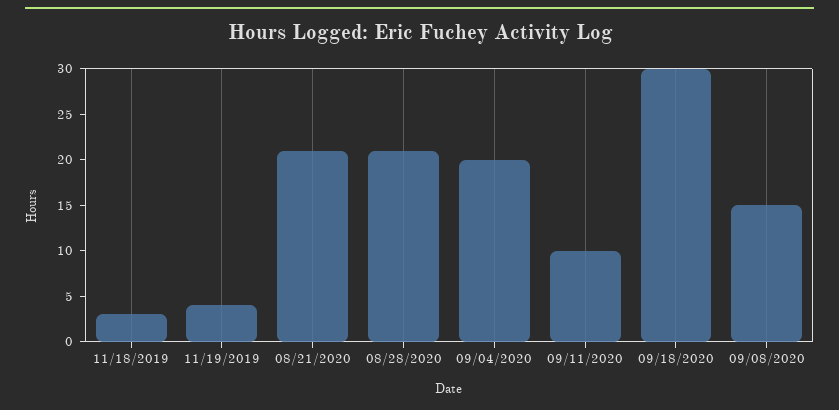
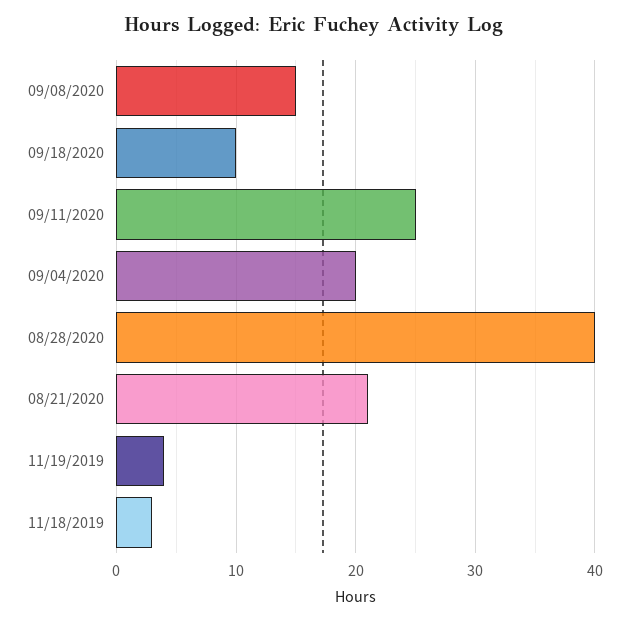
08/28/2020: 21 -> 40
09/11/2020: 10 -> 25
09/18/2020: 30 -> 10

